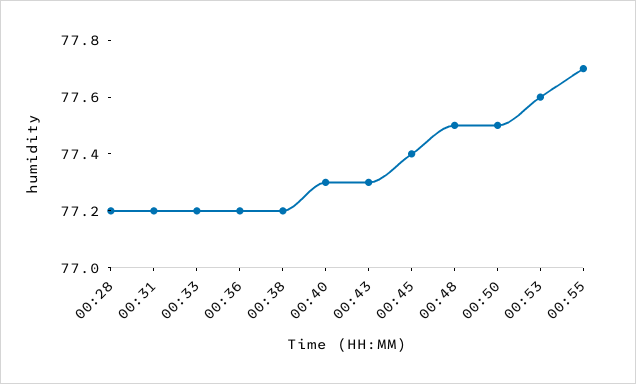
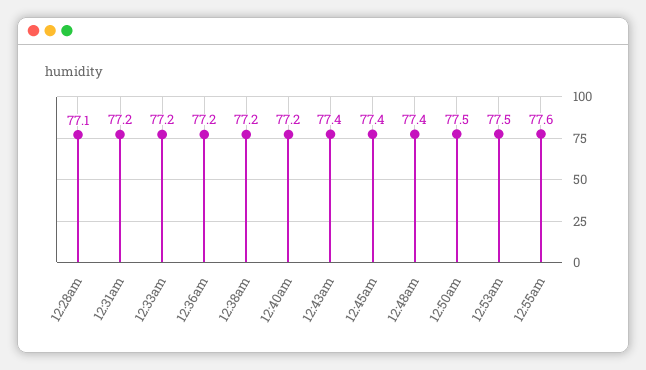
00:28: 77.2 -> 77.1
00:40: 77.3 -> 77.2
00:43: 77.3 -> 77.4
00:48: 77.5 -> 77.4
00:53: 77.6 -> 77.5
00:55: 77.7 -> 77.6

